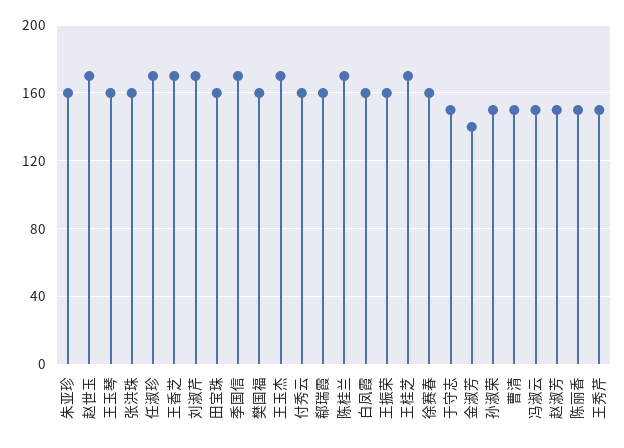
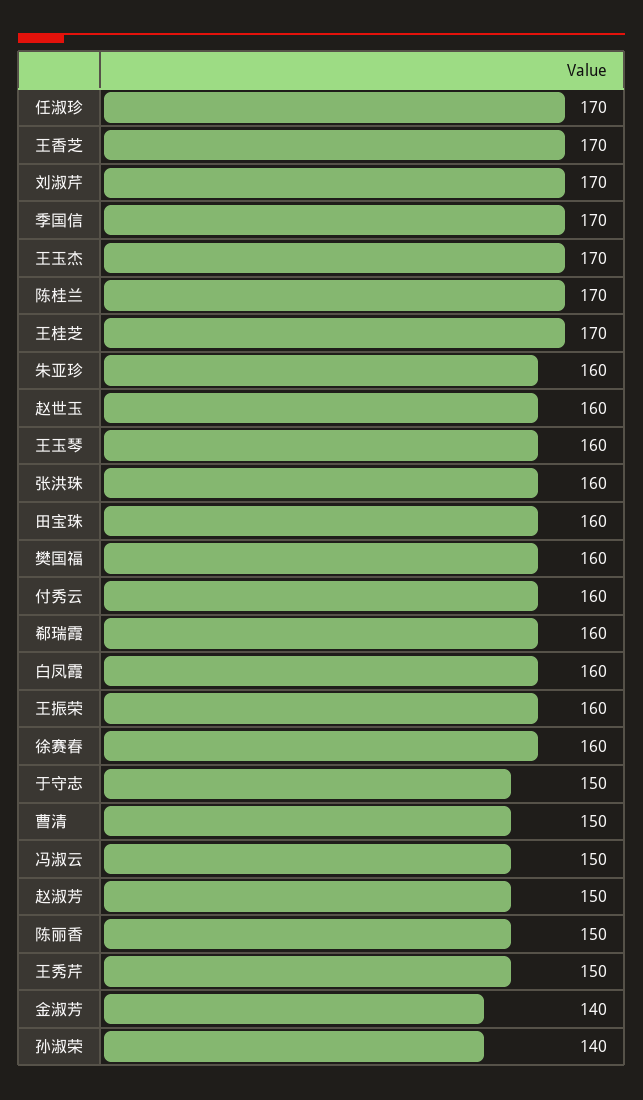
赵世玉: 170 -> 160
孙淑荣: 150 -> 140

